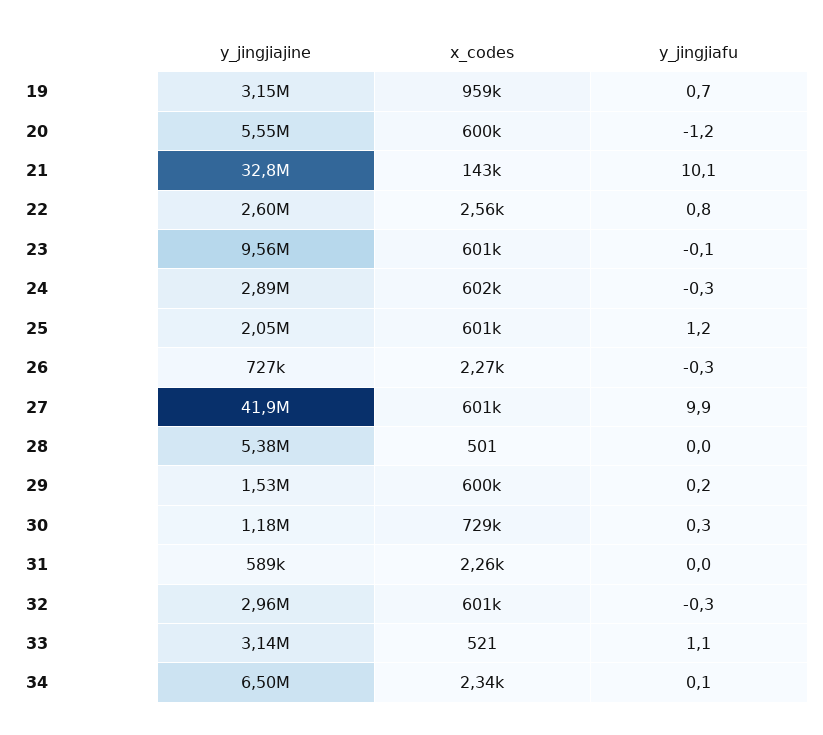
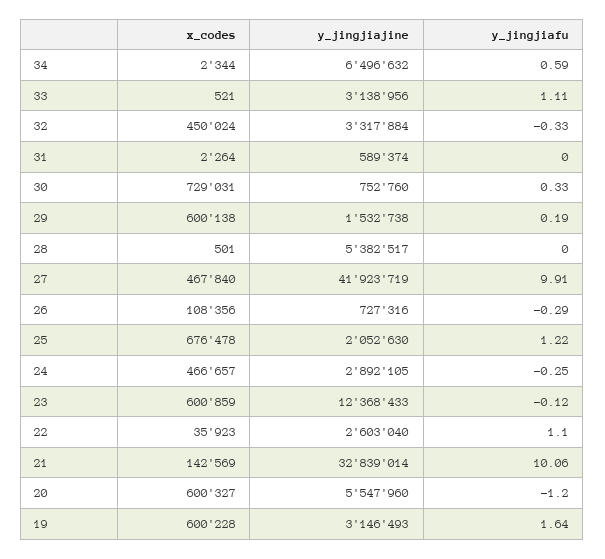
x_codes, 19: 959000 -> 600228
y_jingjiafu, 19: 0.7 -> 1.64
x_codes, 22: 2560 -> 35923
y_jingjiafu, 22: 0.8 -> 1.1
y_jingjiajine, 23: 9560000 -> 12368433
x_codes, 24: 602000 -> 466657
x_codes, 25: 601000 -> 676478
x_codes, 26: 2270 -> 108356
x_codes, 27: 601000 -> 467840
y_jingjiajine, 30: 1180000 -> 752760
y_jingjiajine, 32: 2960000 -> 3317884
x_codes, 32: 601000 -> 450024
y_jingjiafu, 34: 0.1 -> 0.59

